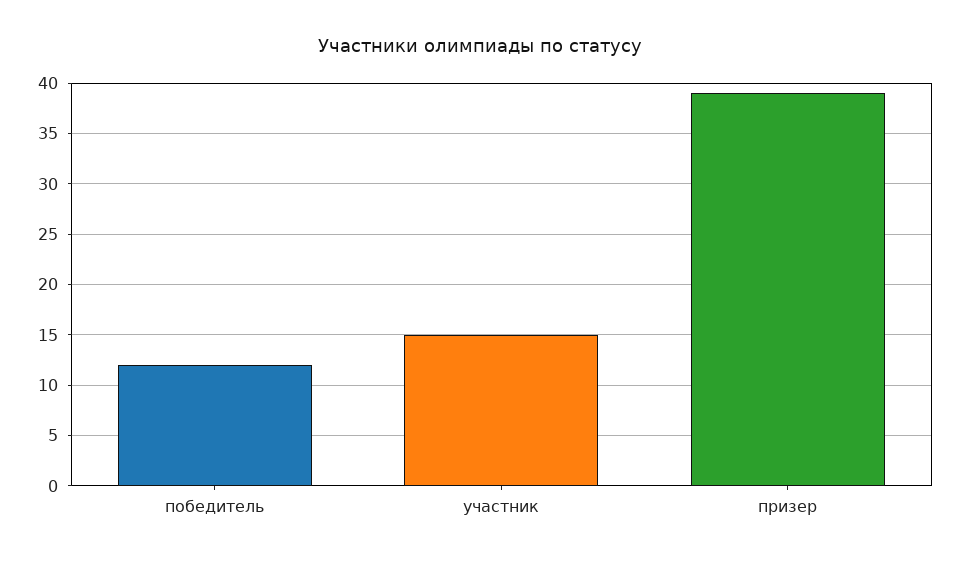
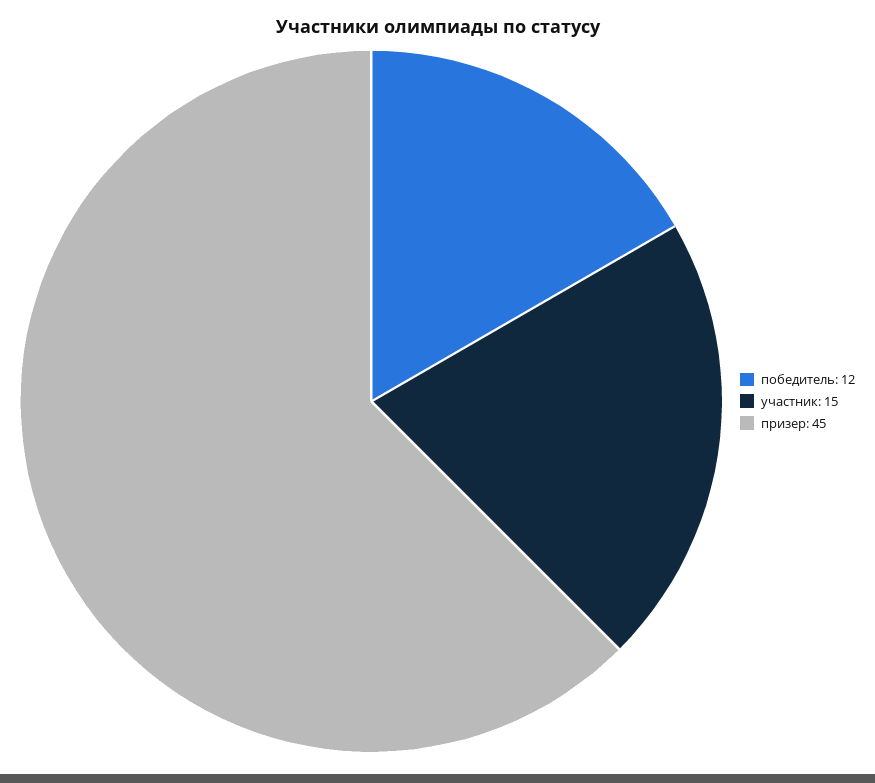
призер: 39 -> 45

